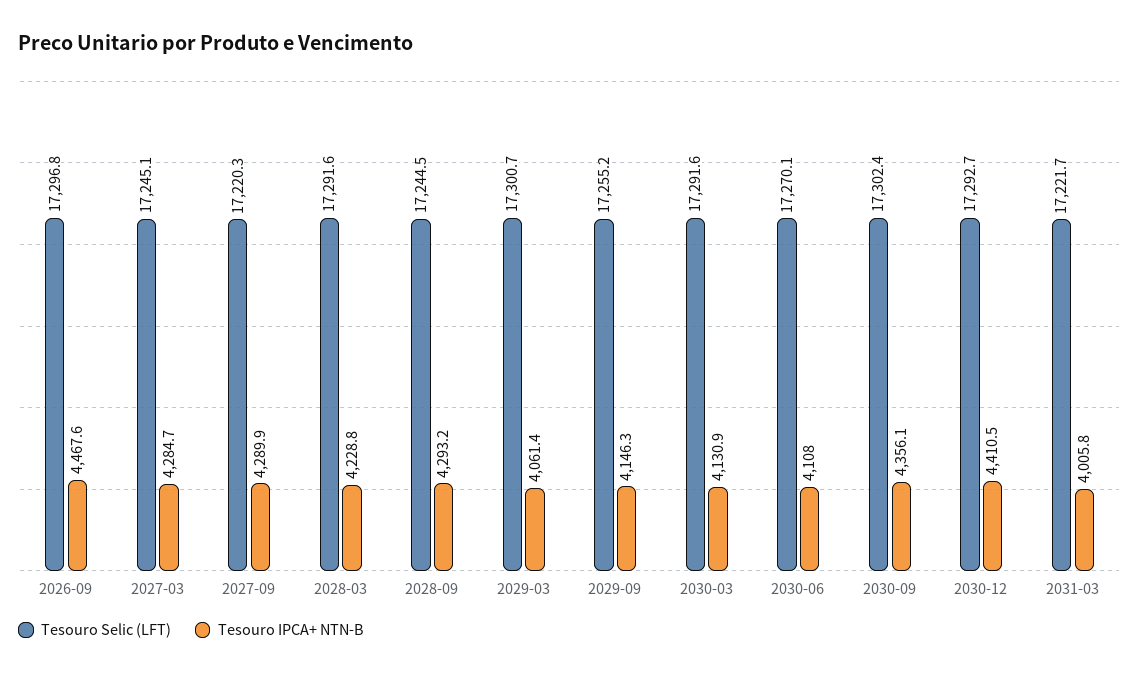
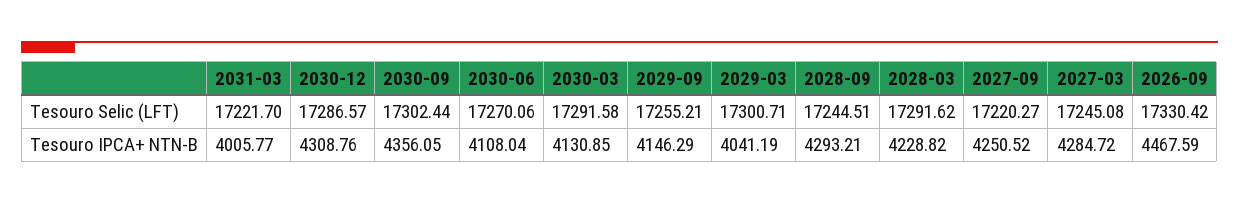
Tesouro Selic (LFT), 2026-09: 17296.8 -> 17330.42
Tesouro IPCA+ NTN-B, 2027-09: 4289.9 -> 4250.52
Tesouro IPCA+ NTN-B, 2029-03: 4061.4 -> 4041.19
Tesouro Selic (LFT), 2030-12: 17292.7 -> 17286.57
Tesouro IPCA+ NTN-B, 2030-12: 4410.5 -> 4308.76

